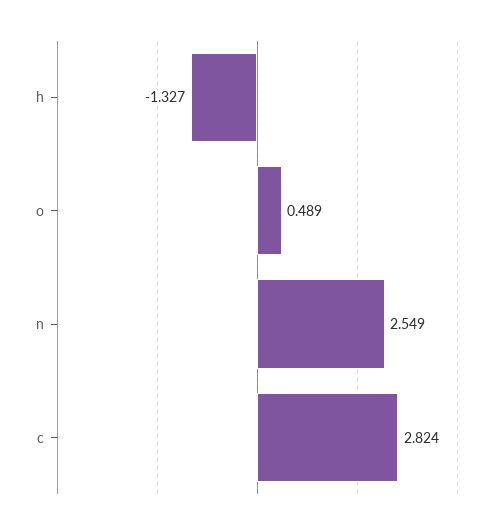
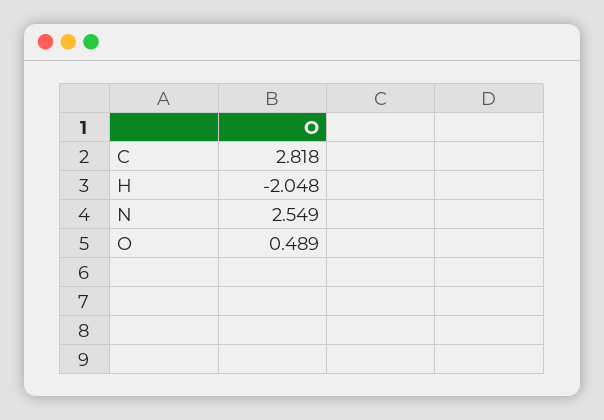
h: -1.327 -> -2.048
c: 2.824 -> 2.818

